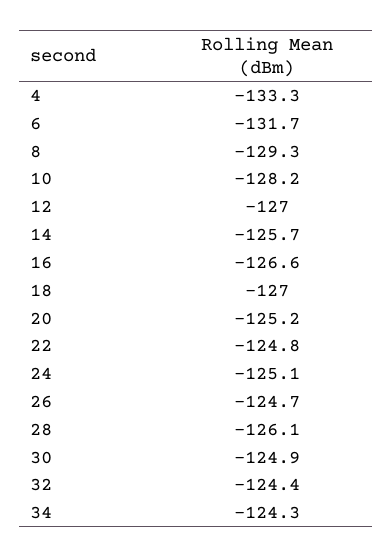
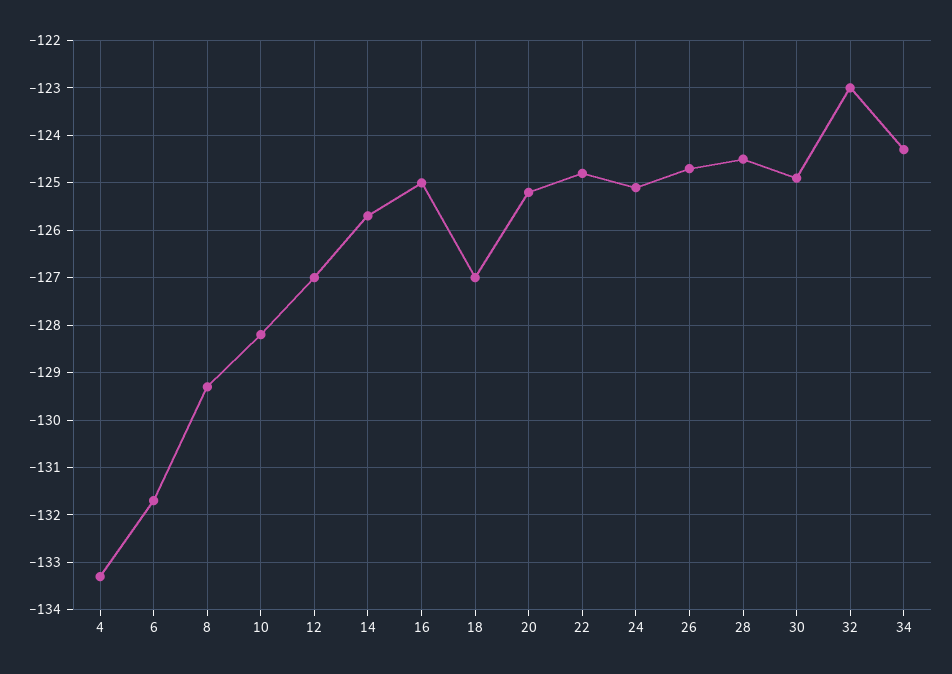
16: -126.6 -> -125
28: -126.1 -> -124.5
32: -124.4 -> -123

